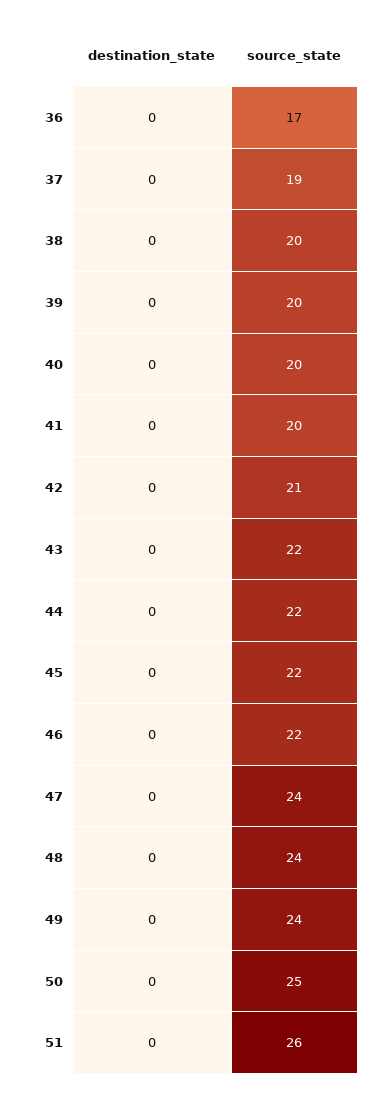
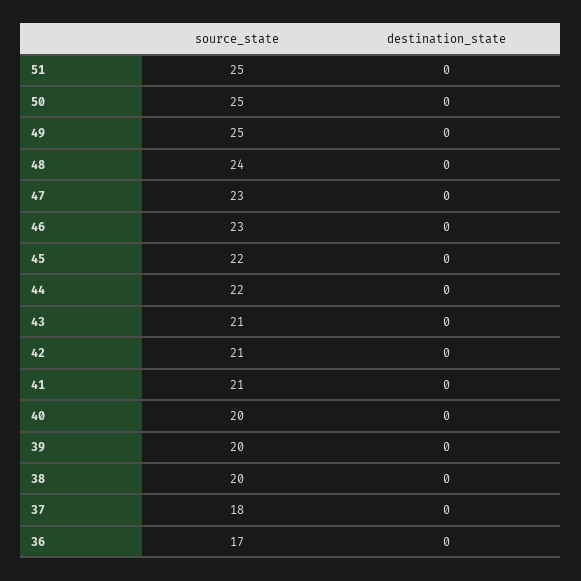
source_state, 37: 19 -> 18
source_state, 41: 20 -> 21
source_state, 43: 22 -> 21
source_state, 46: 22 -> 23
source_state, 47: 24 -> 23
source_state, 49: 24 -> 25
source_state, 51: 26 -> 25

